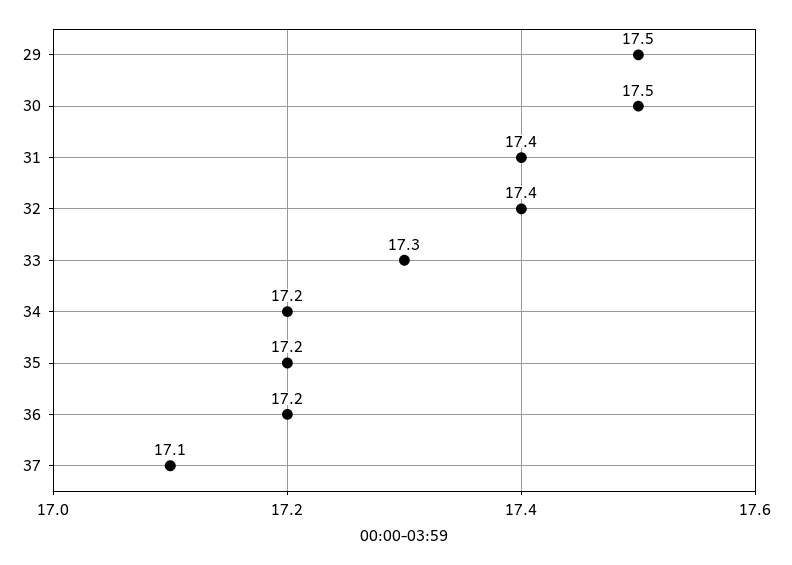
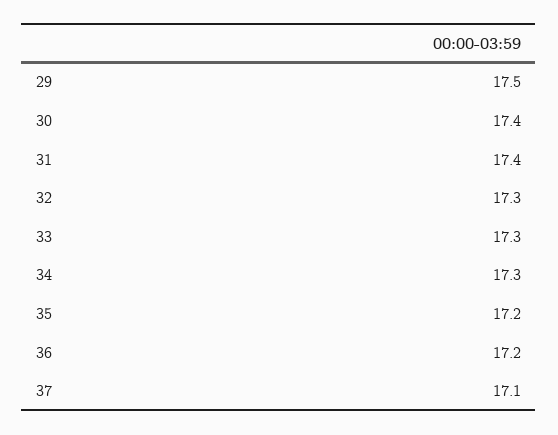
30: 17.5 -> 17.4
32: 17.4 -> 17.3
34: 17.2 -> 17.3

